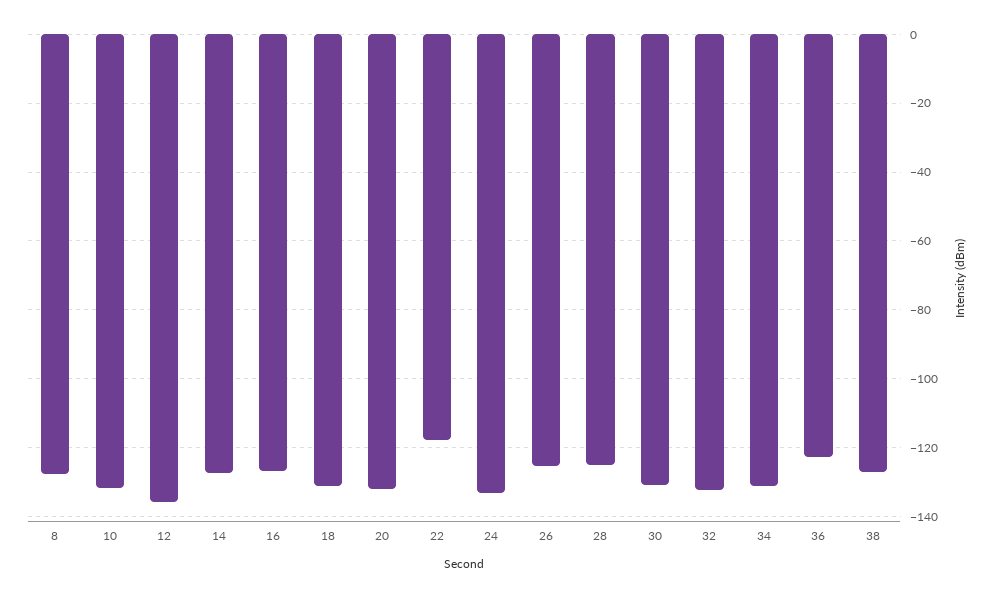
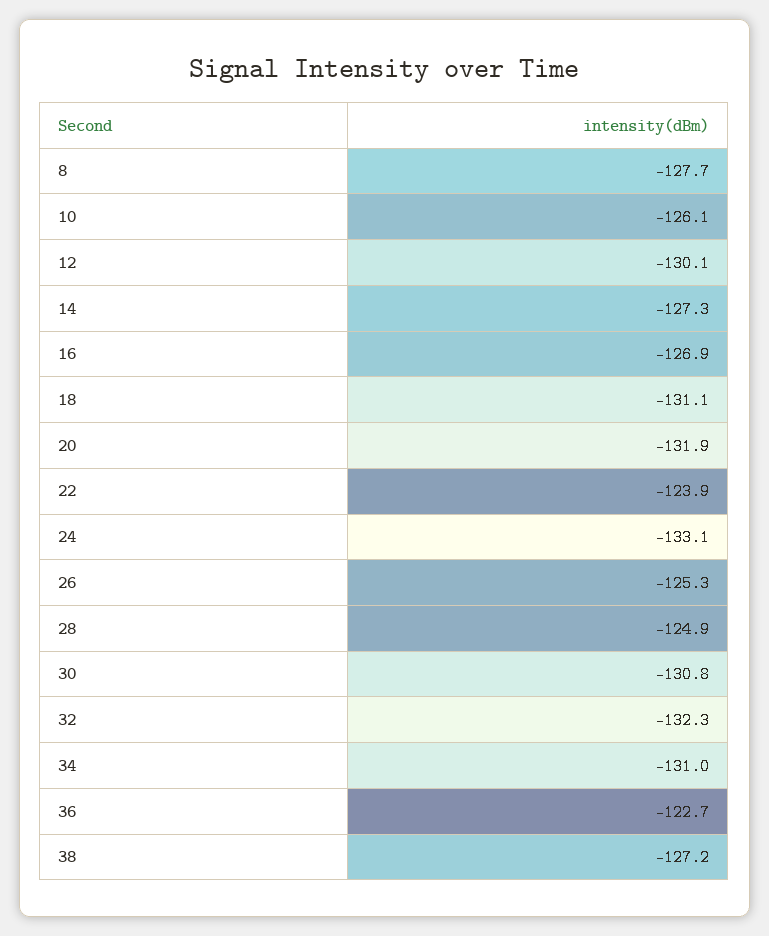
10: -132 -> -126.1
12: -136 -> -130.1
22: -118 -> -123.9

